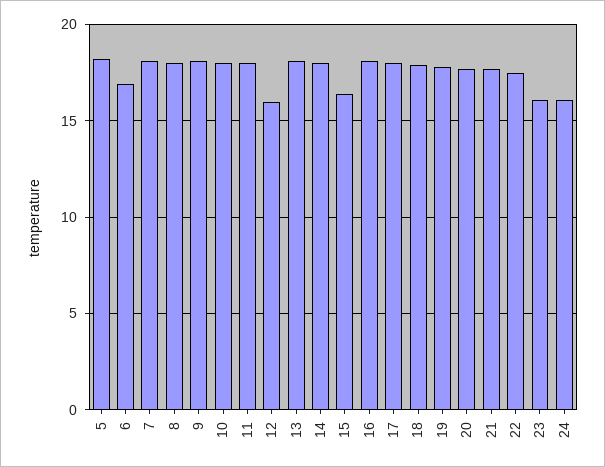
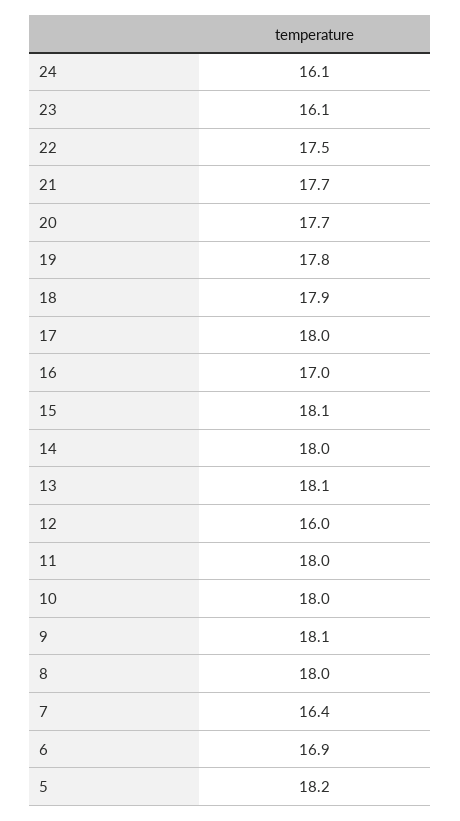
7: 18 -> 16.4
15: 16.5 -> 18.1
16: 18 -> 17

